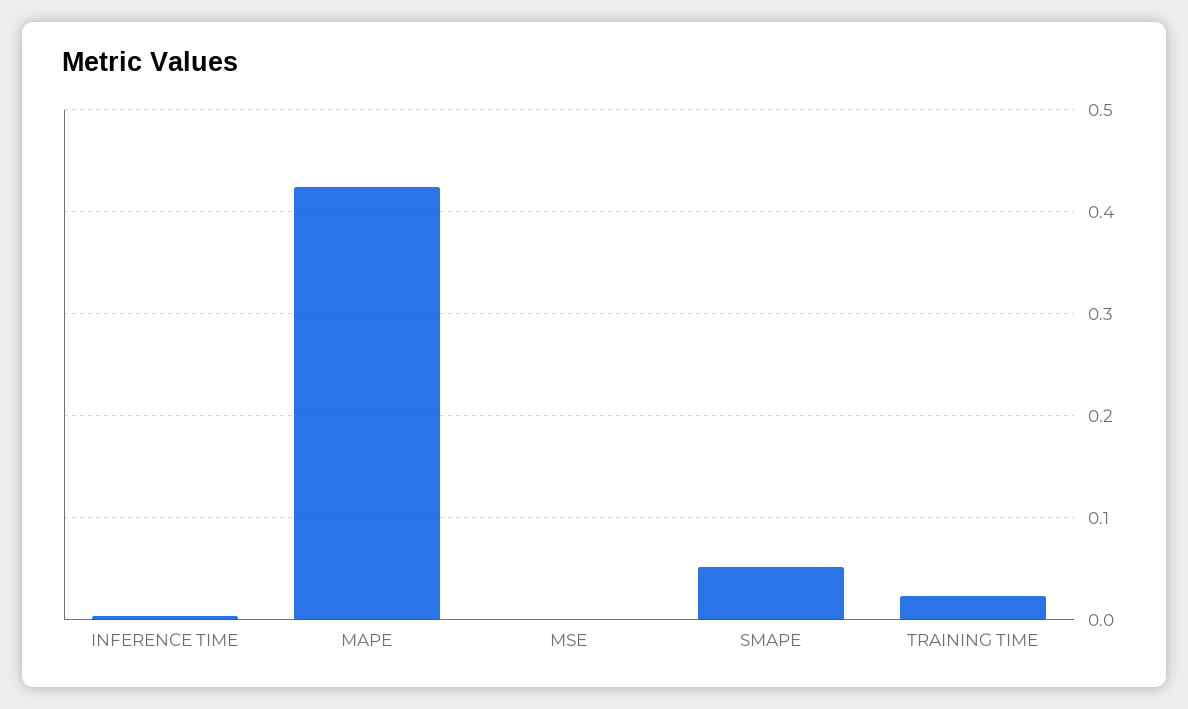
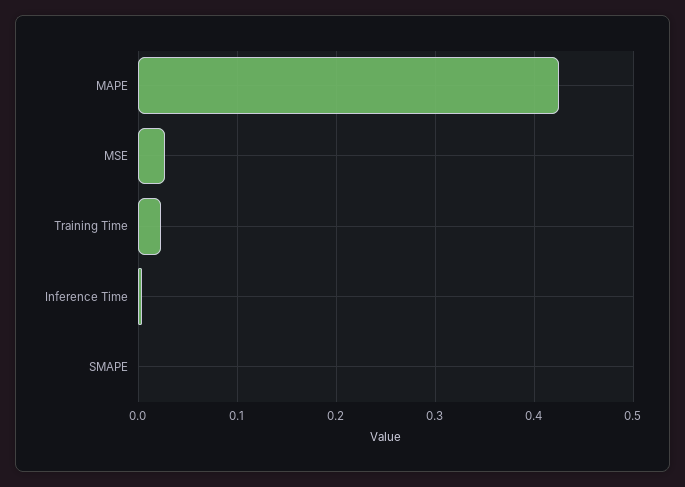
MSE: 0 -> 0.03
SMAPE: 0.05 -> 0

